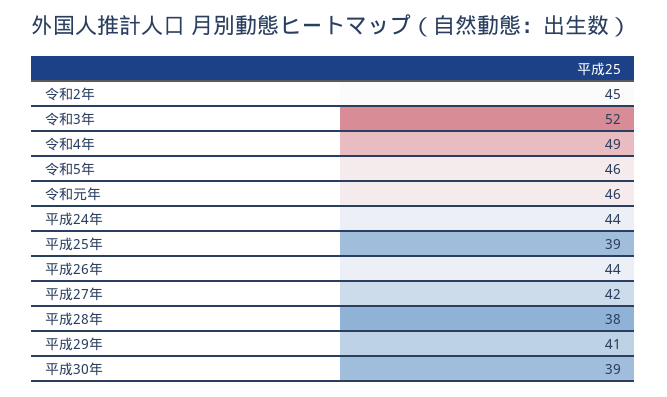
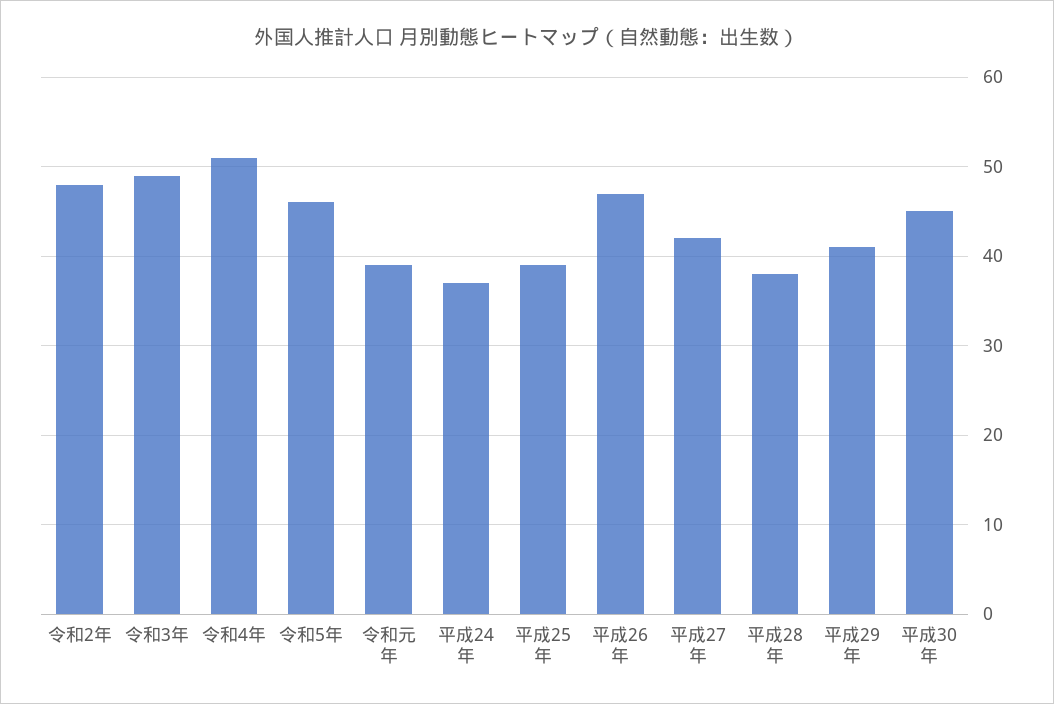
令和2年: 45 -> 48
令和3年: 52 -> 49
令和4年: 49 -> 51
令和元年: 46 -> 39
平成24年: 44 -> 37
平成26年: 44 -> 47
平成30年: 39 -> 45

